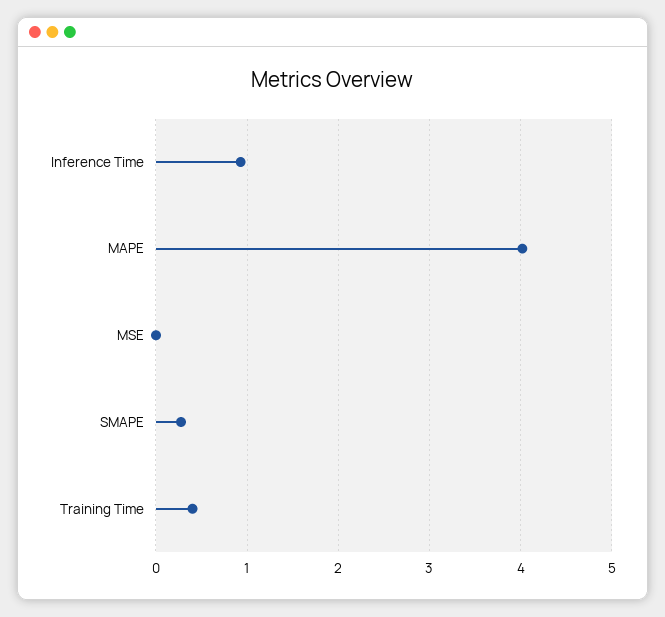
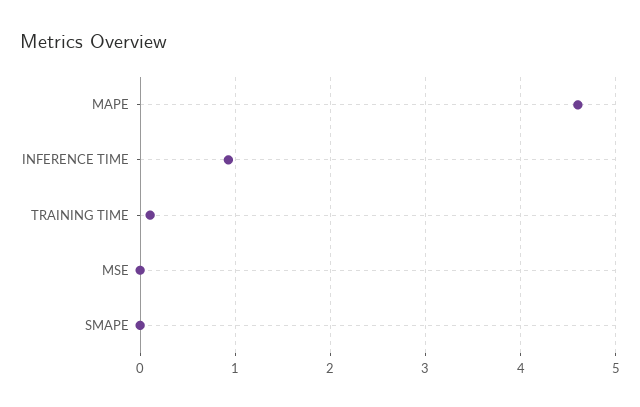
MAPE: 4 -> 4.6
SMAPE: 0.3 -> 0
Training Time: 0.4 -> 0.1

